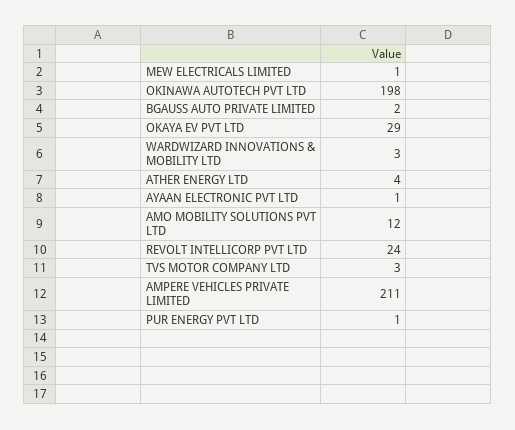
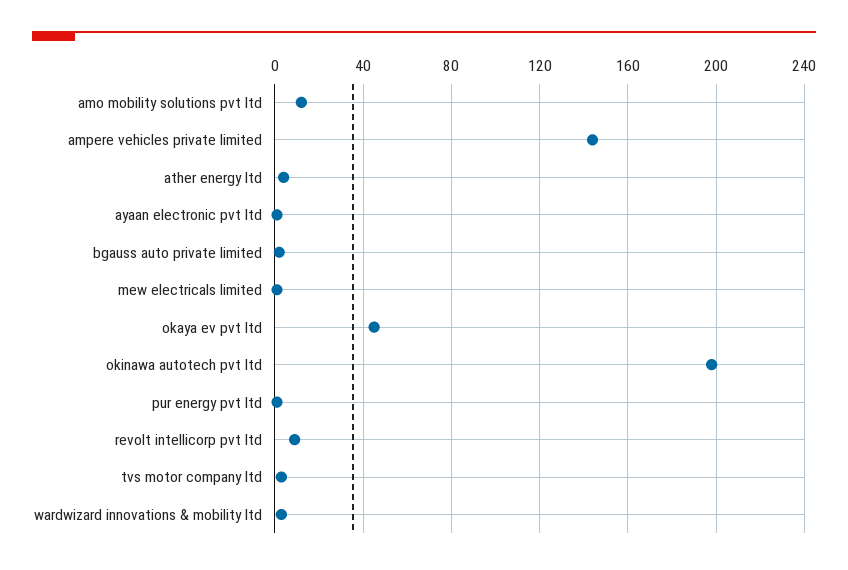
OKAYA EV PVT LTD: 29 -> 45
REVOLT INTELLICORP PVT LTD: 24 -> 10
AMPERE VEHICLES PRIVATE LIMITED: 211 -> 145

